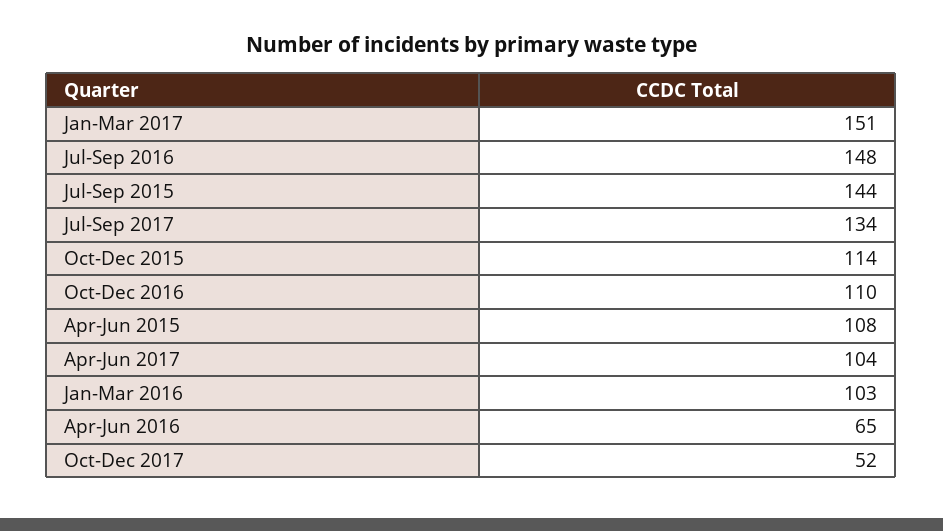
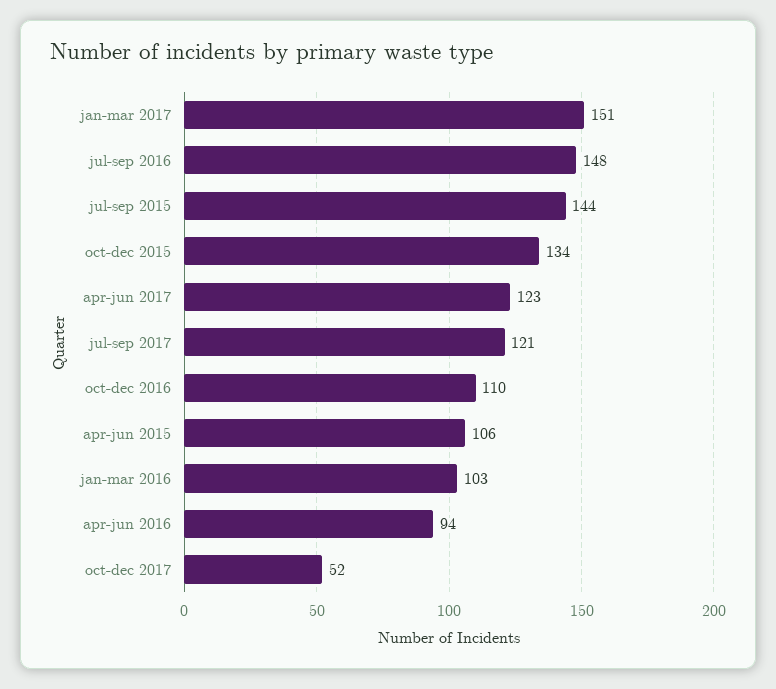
Jul-Sep 2017: 134 -> 121
Oct-Dec 2015: 114 -> 134
Apr-Jun 2015: 108 -> 106
Apr-Jun 2017: 104 -> 123
Apr-Jun 2016: 65 -> 94

